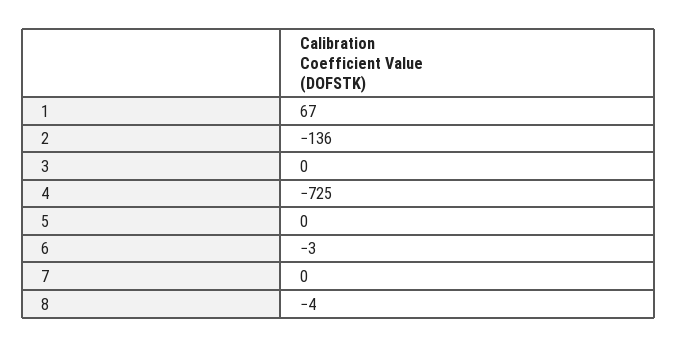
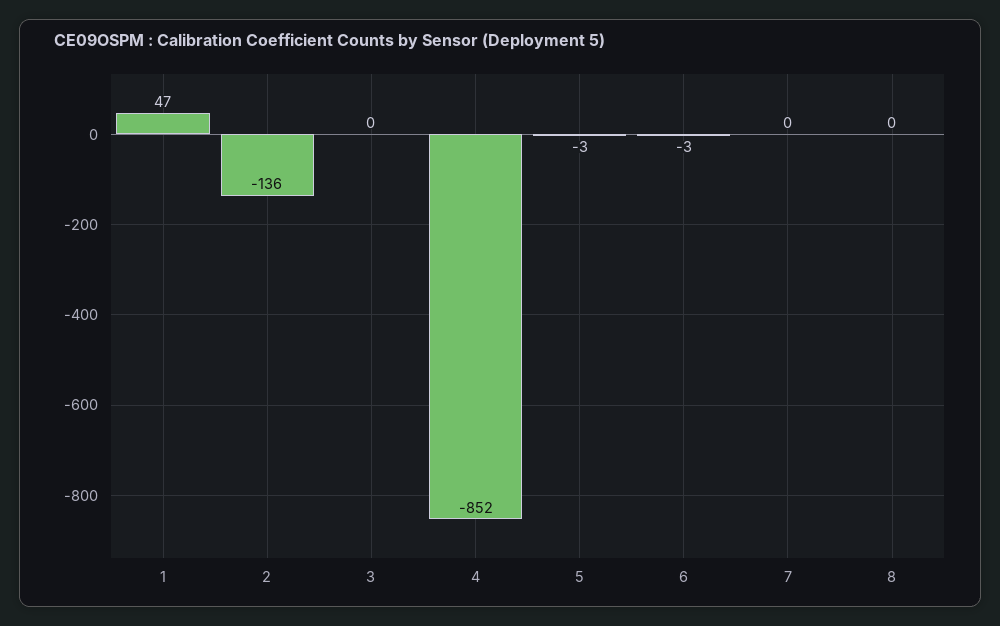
1: 67 -> 47
4: -725 -> -852
5: 0 -> -3
8: -4 -> 0

